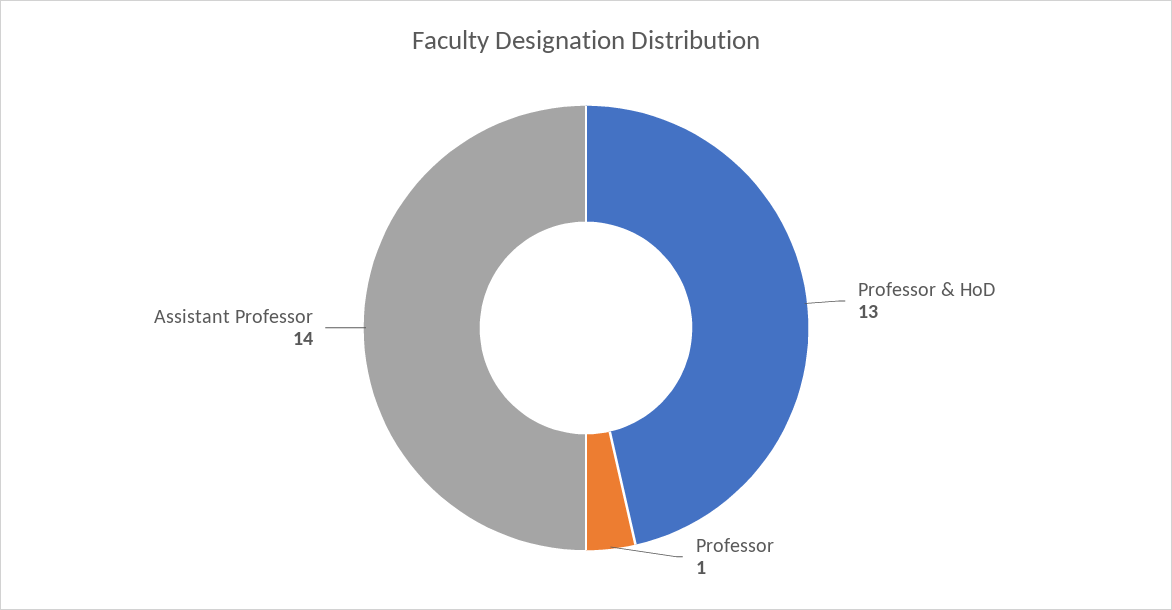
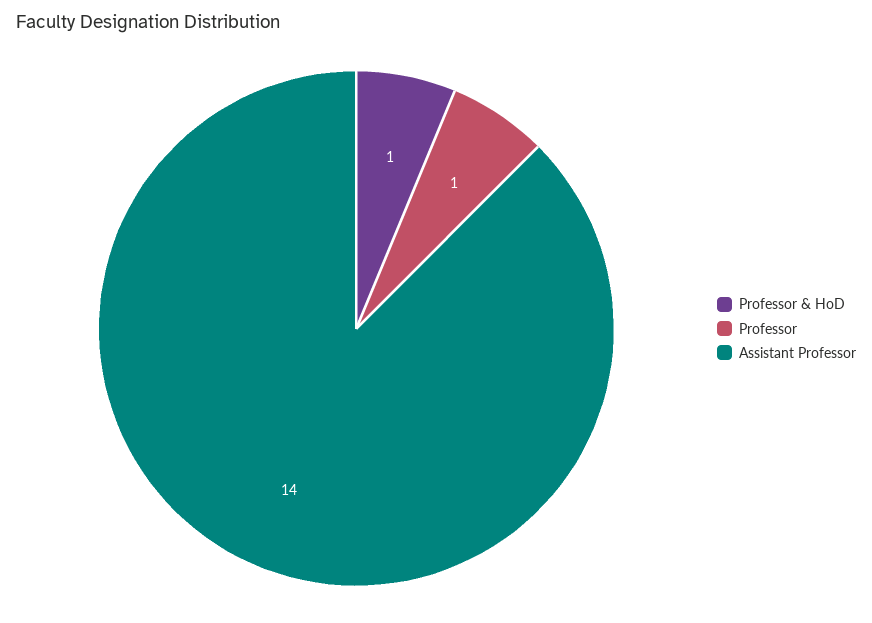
Professor & HoD: 13 -> 1

